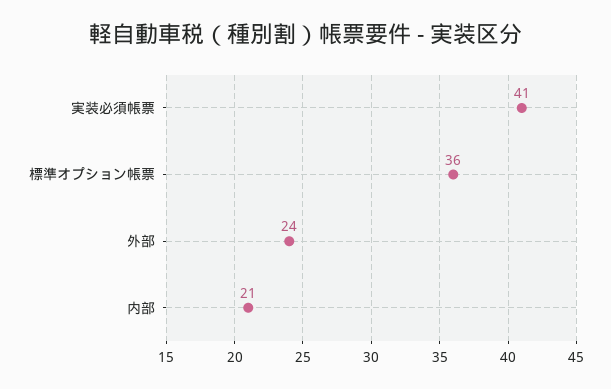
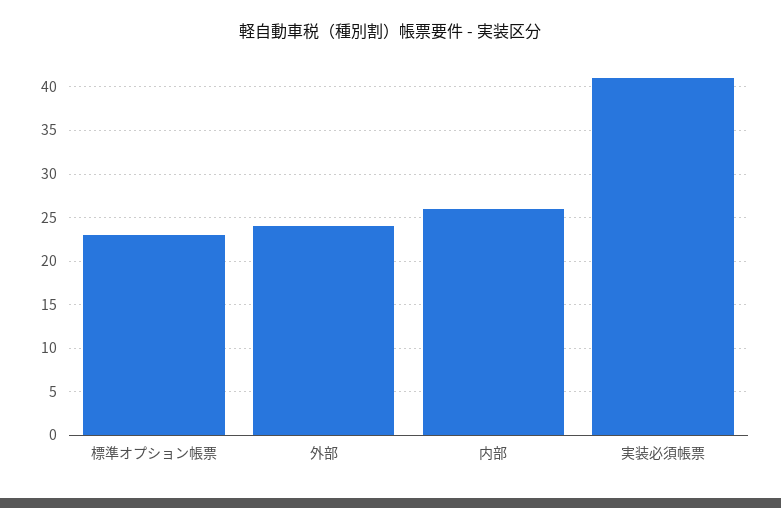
標準オプション帳票: 36 -> 23
内部: 21 -> 26

